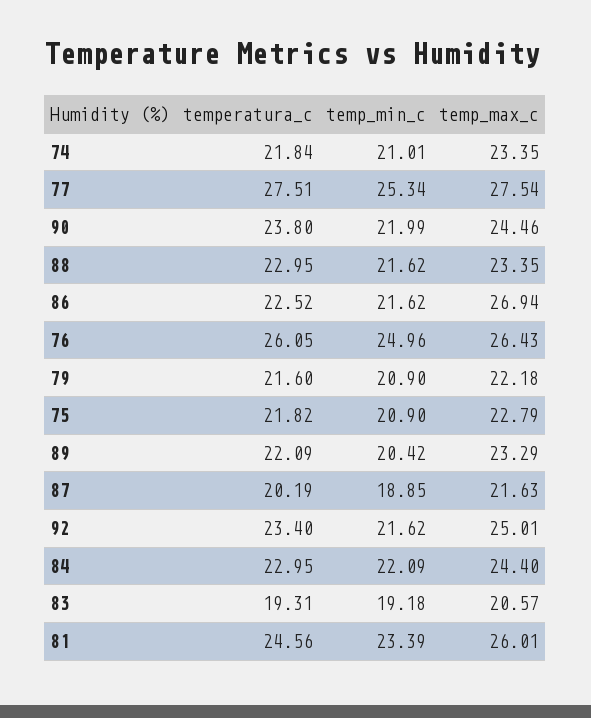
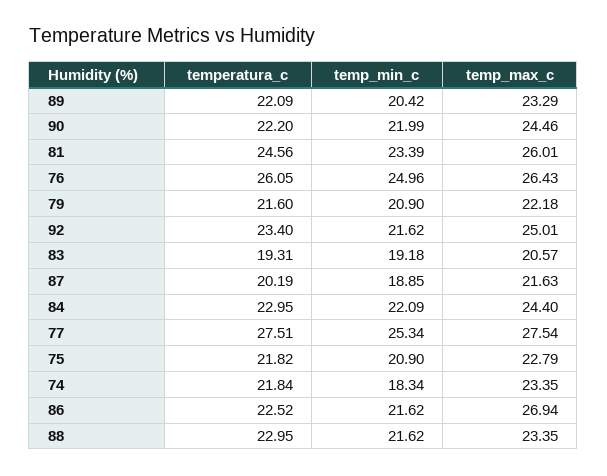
temp_min_c, 74: 21.01 -> 18.34
temperatura_c, 90: 23.8 -> 22.2

